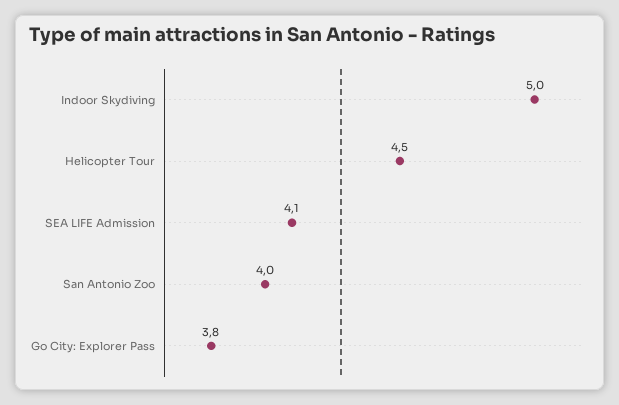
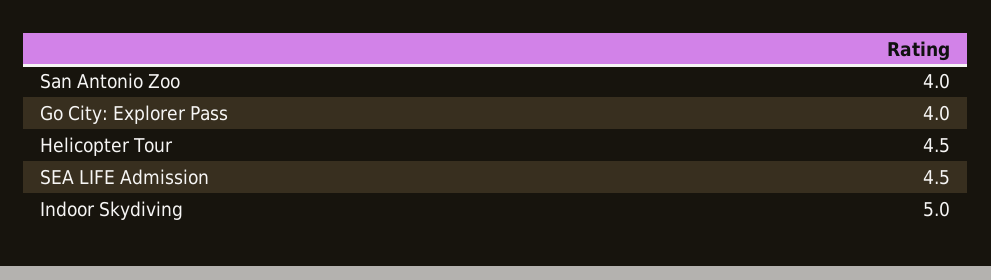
SEA LIFE Admission: 4.1 -> 4.5
Go City: Explorer Pass: 3.8 -> 4

